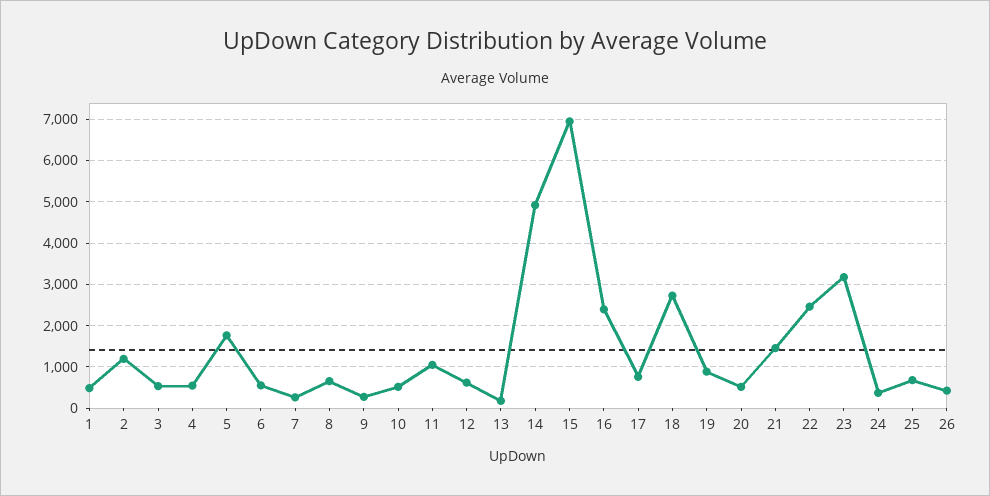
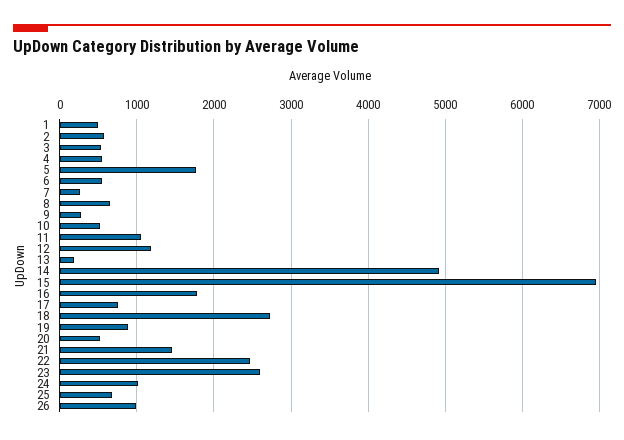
2: 1200 -> 600
12: 600 -> 1200
16: 2400 -> 1800
23: 3200 -> 2600
24: 400 -> 1000
26: 400 -> 1000

